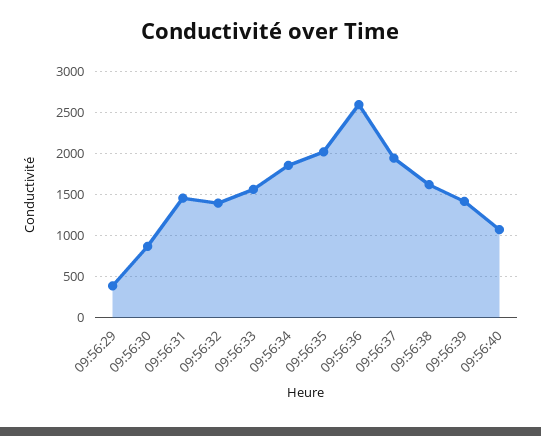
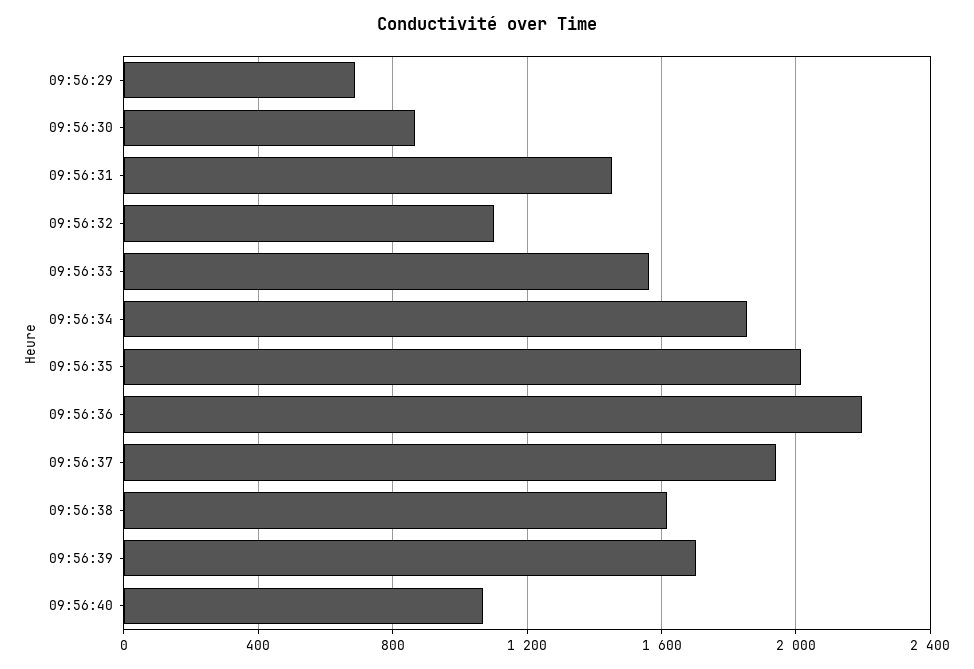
09:56:29: 400 -> 700
09:56:32: 1400 -> 1100
09:56:36: 2600 -> 2200
09:56:39: 1400 -> 1700

